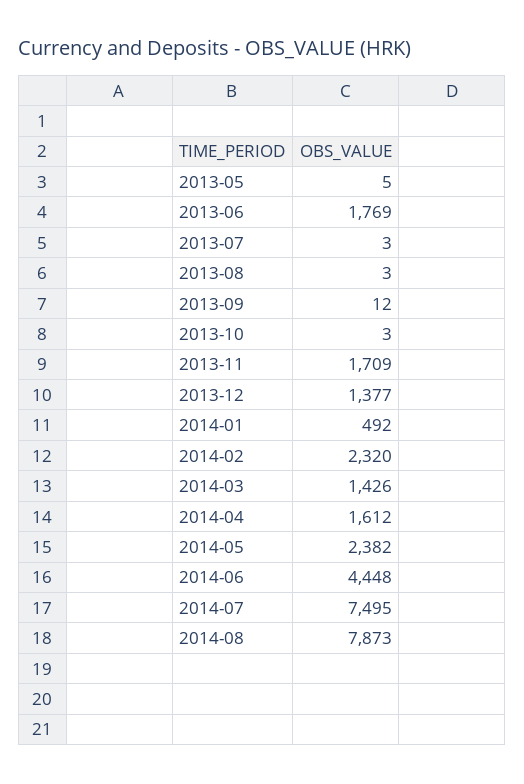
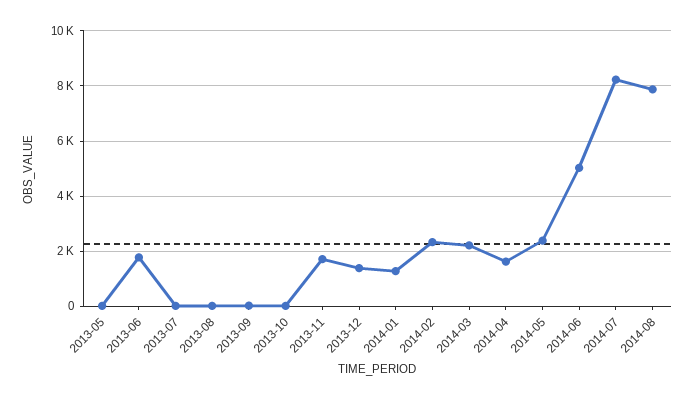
2014-01: 492 -> 1250
2014-03: 1426 -> 2250
2014-06: 4448 -> 5000
2014-07: 7495 -> 8250

